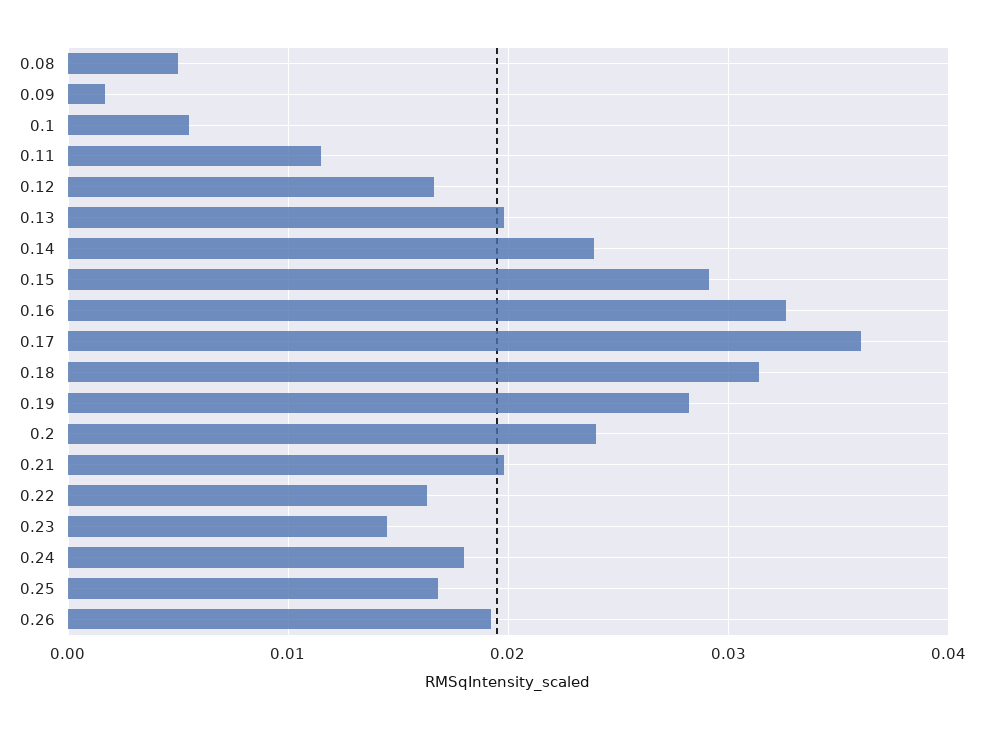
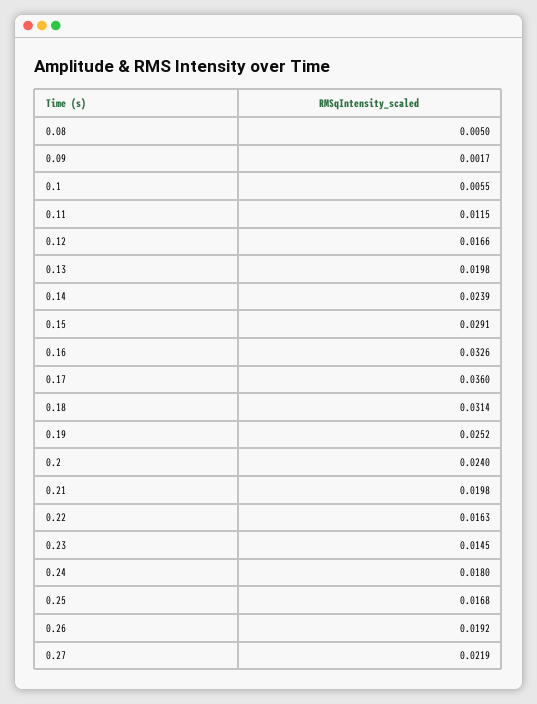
0.19: 0.028 -> 0.0252
0.27: none -> 0.0219

